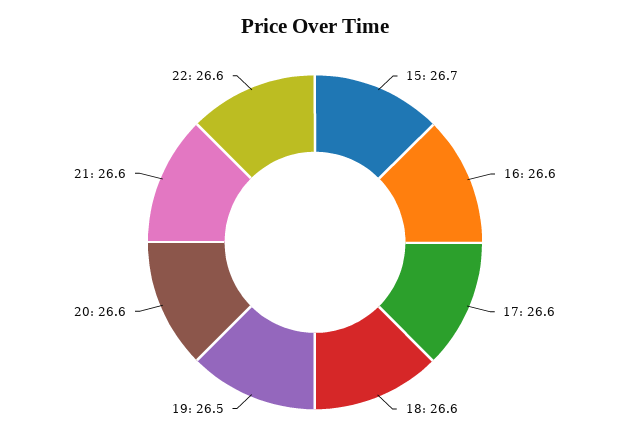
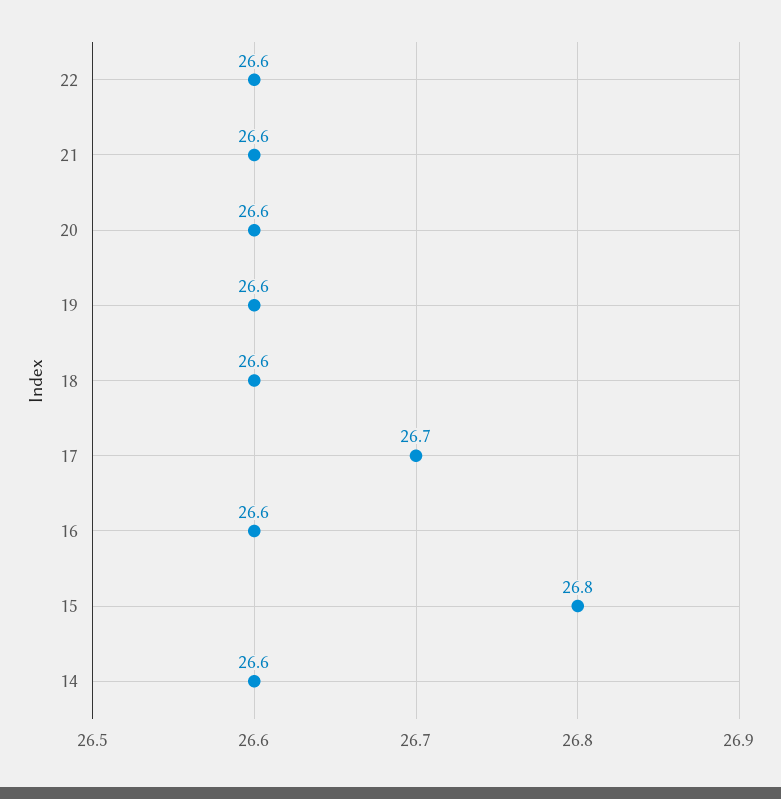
15: 26.7 -> 26.8
17: 26.6 -> 26.7
19: 26.5 -> 26.6
14: none -> 26.6

